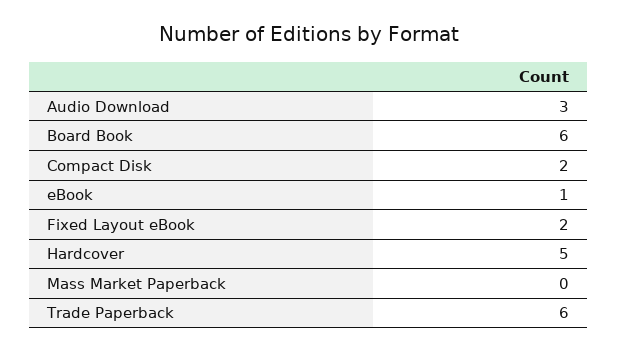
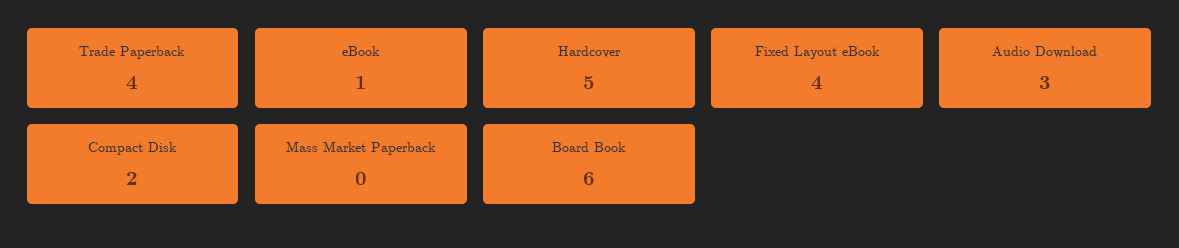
Fixed Layout eBook: 2 -> 4
Trade Paperback: 6 -> 4

